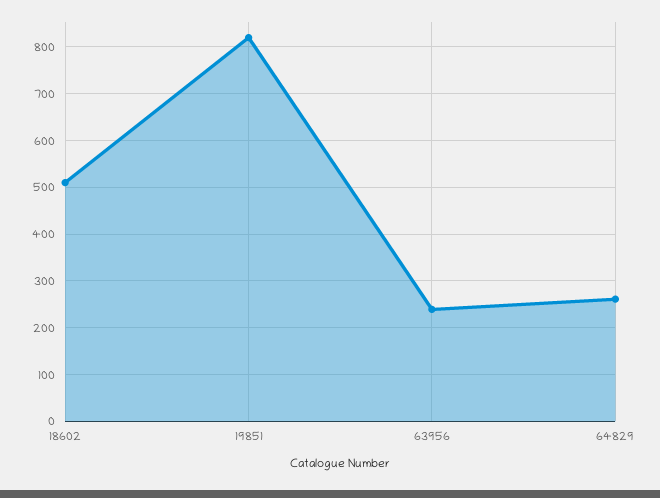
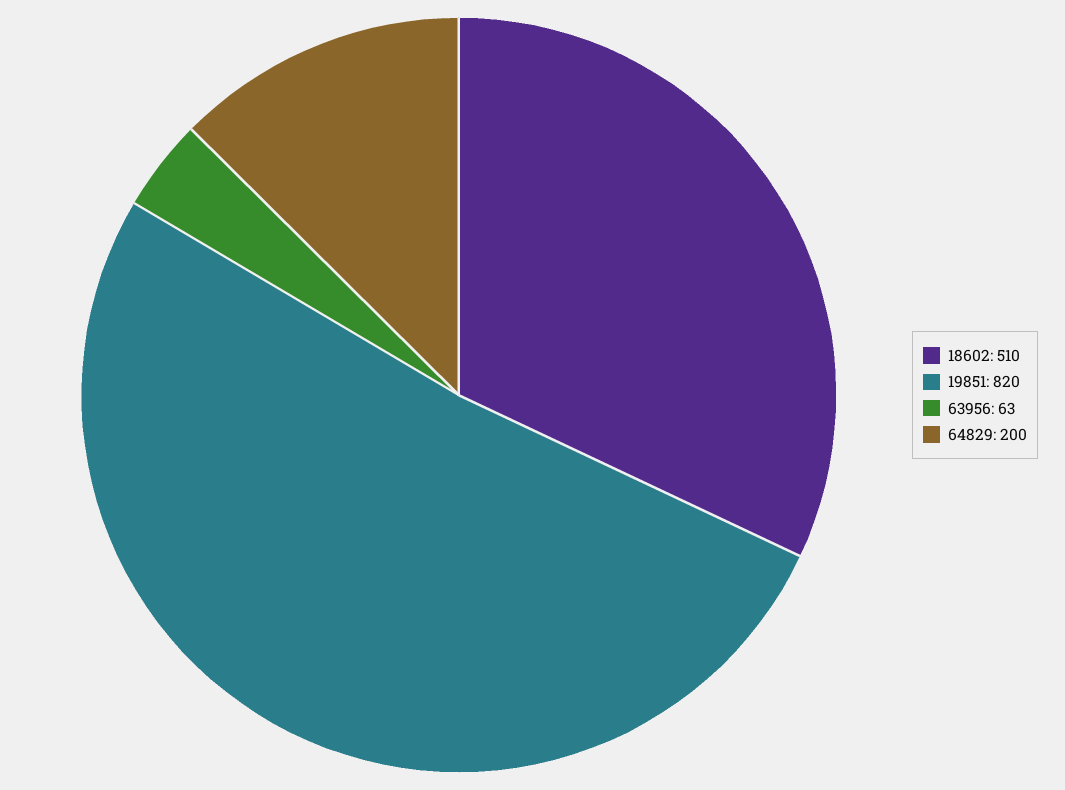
63956: 240 -> 63
64829: 260 -> 200

